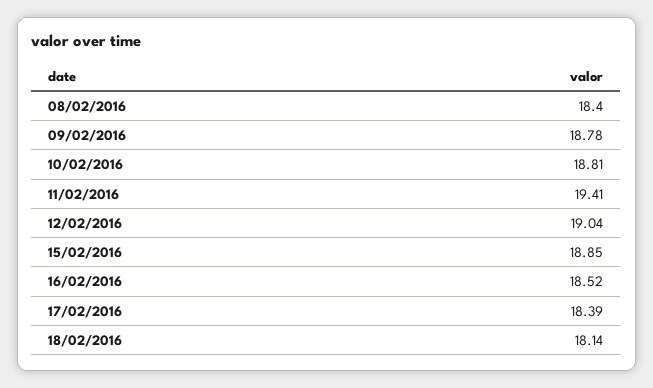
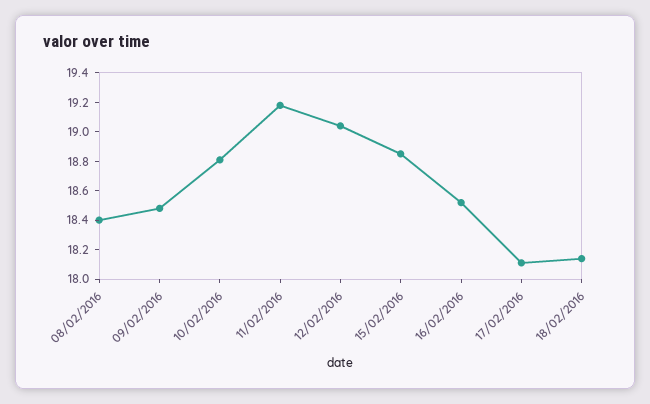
09/02/2016: 18.78 -> 18.5
11/02/2016: 19.41 -> 19.2
17/02/2016: 18.39 -> 18.1

